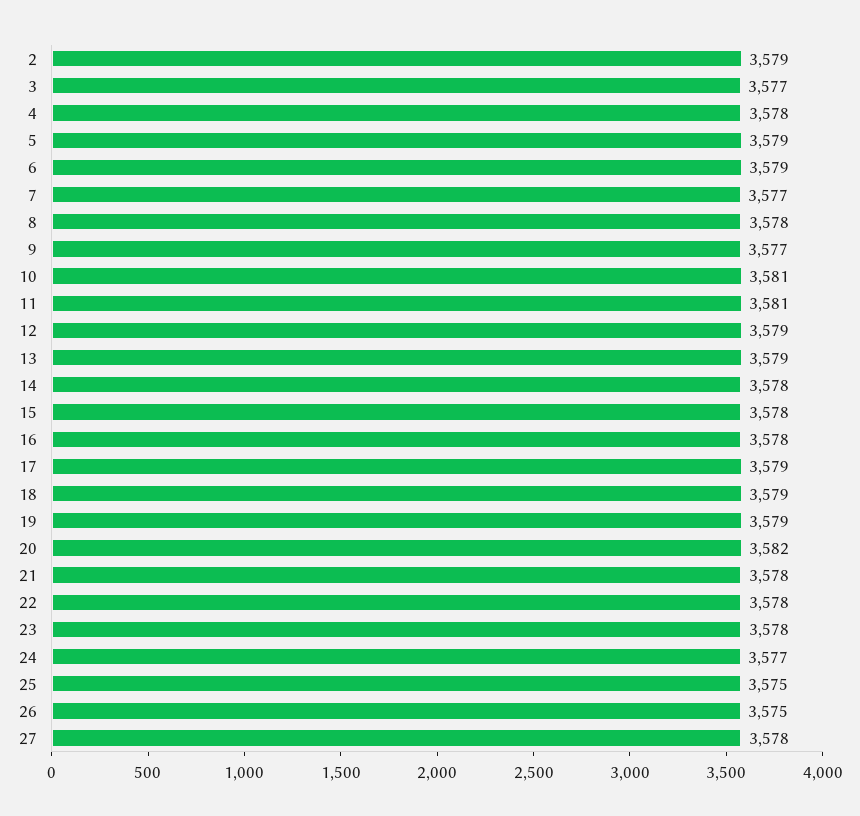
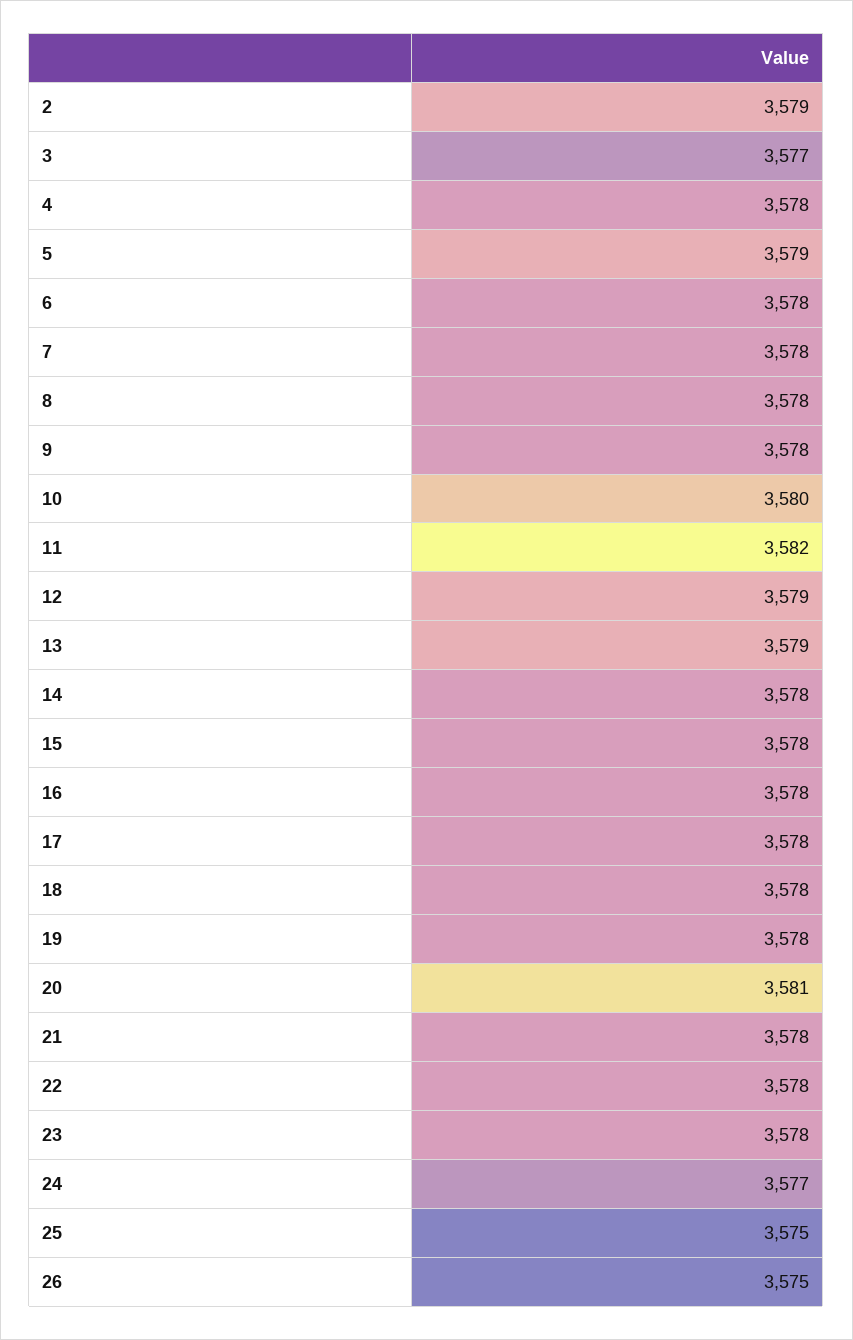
6: 3579 -> 3578
7: 3577 -> 3578
9: 3577 -> 3578
10: 3581 -> 3580
11: 3581 -> 3582
17: 3579 -> 3578
18: 3579 -> 3578
19: 3579 -> 3578
20: 3582 -> 3581
27: 3578 -> none

